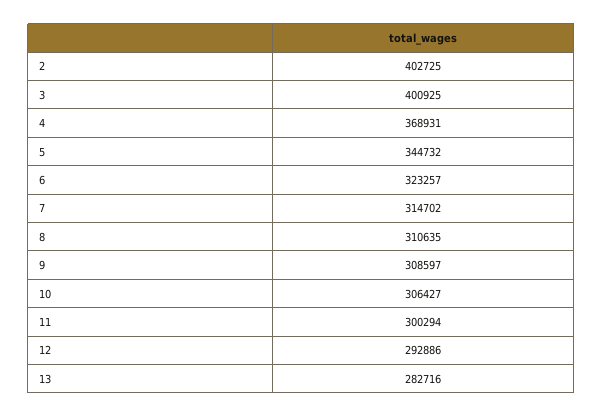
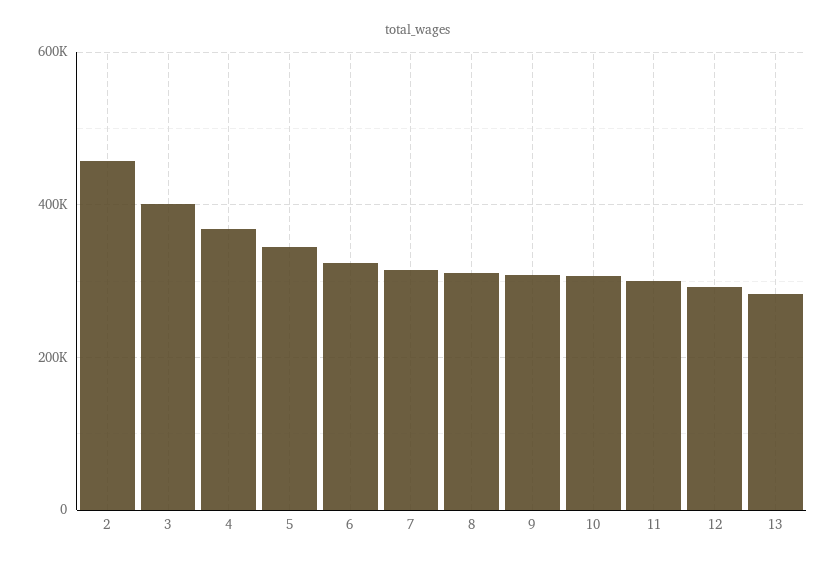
2: 402725 -> 460000

